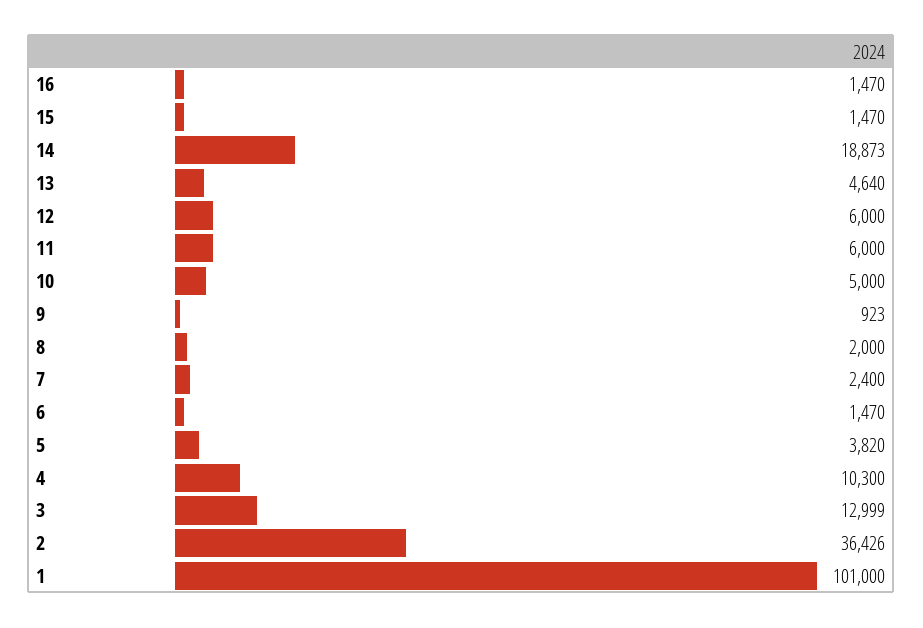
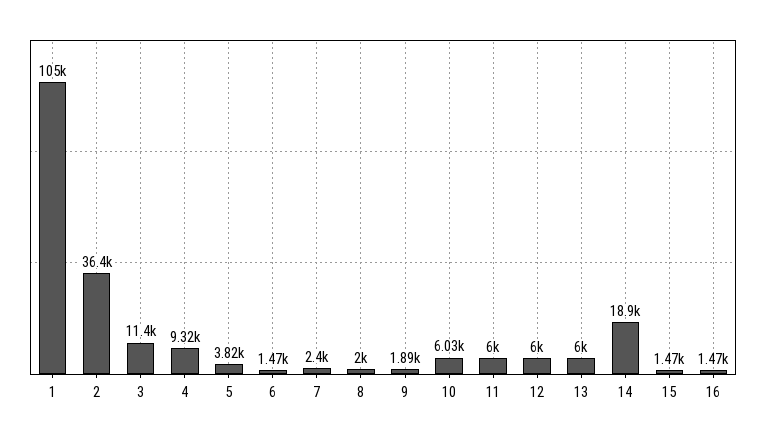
13: 4640 -> 6000
10: 5000 -> 6030
9: 923 -> 1890
4: 10300 -> 9320
3: 12999 -> 11400
1: 101000 -> 105000

